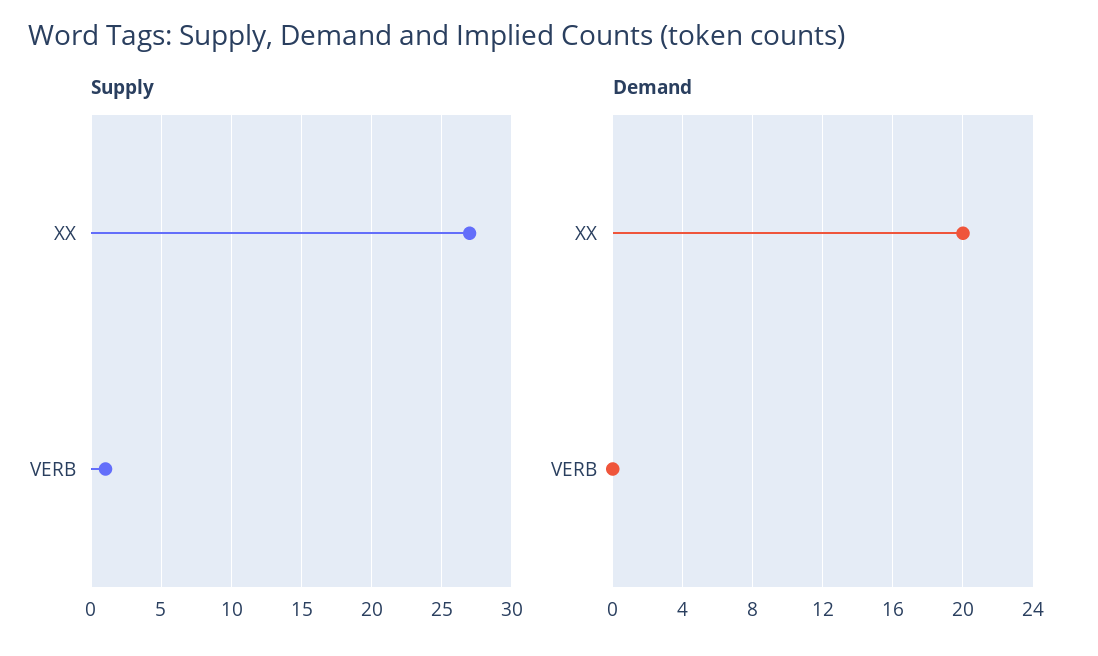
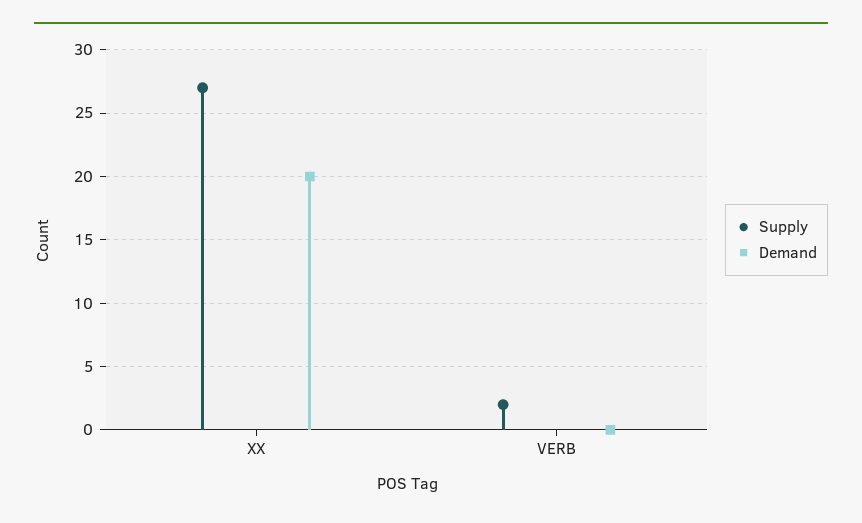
Supply, VERB: 1 -> 2

